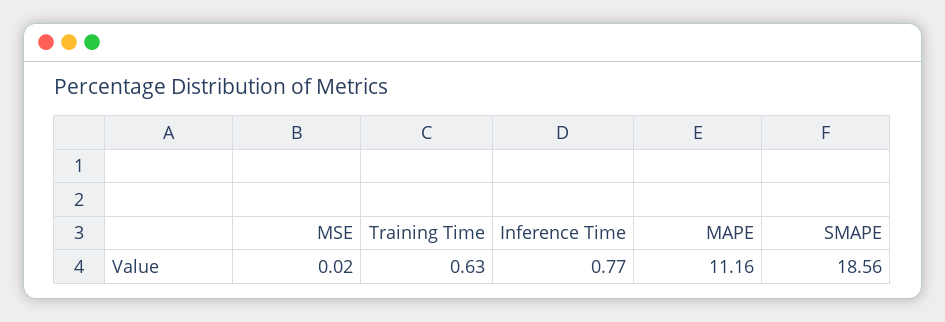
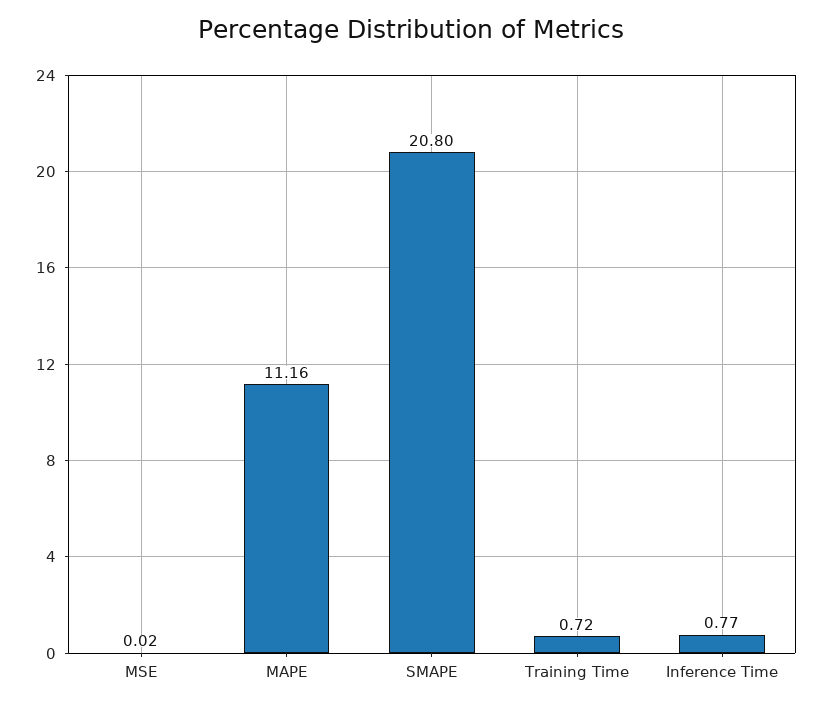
Training Time: 0.63 -> 0.72
SMAPE: 18.56 -> 20.8

